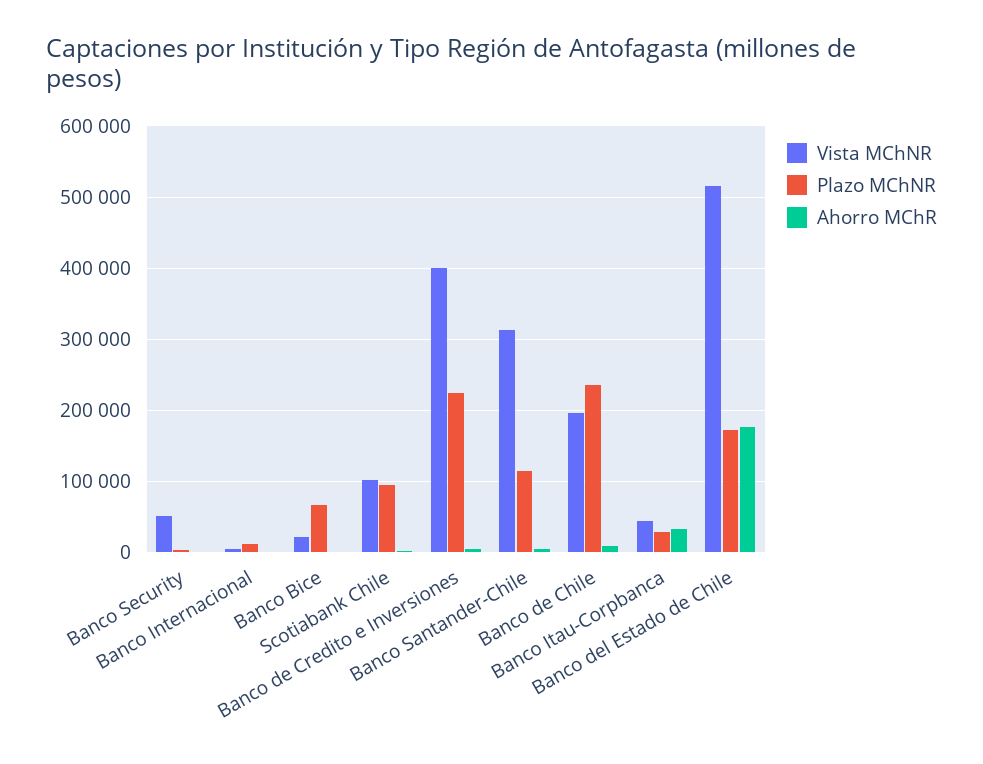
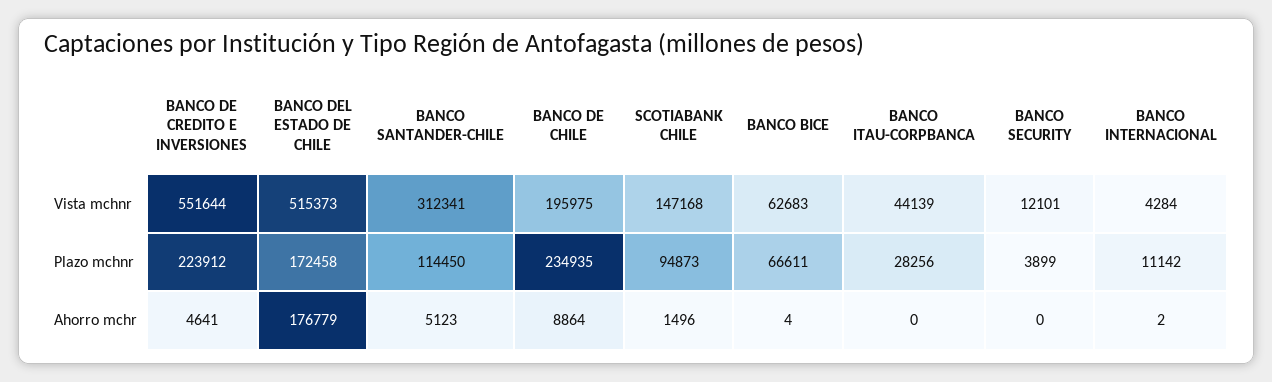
Vista MChNR, Banco Security: 50000 -> 12101
Vista MChNR, Banco Bice: 20000 -> 62683
Vista MChNR, Scotiabank Chile: 100000 -> 147168
Vista MChNR, Banco de Credito e Inversiones: 400000 -> 551644
Ahorro MChR, Banco Itau-Corpbanca: 30000 -> 0

